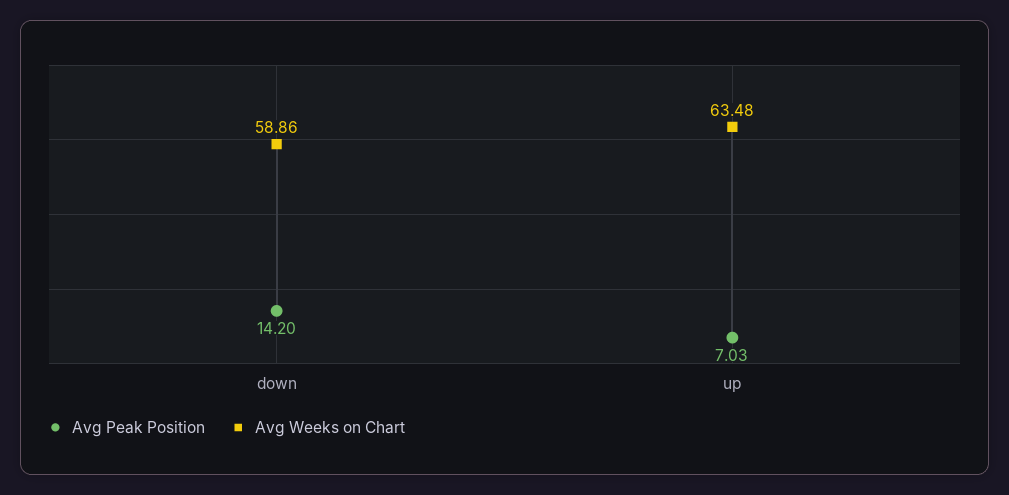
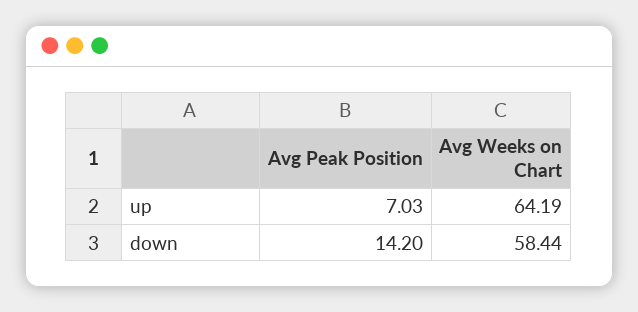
Avg Weeks on Chart, down: 58.86 -> 58.44
Avg Weeks on Chart, up: 63.48 -> 64.19

